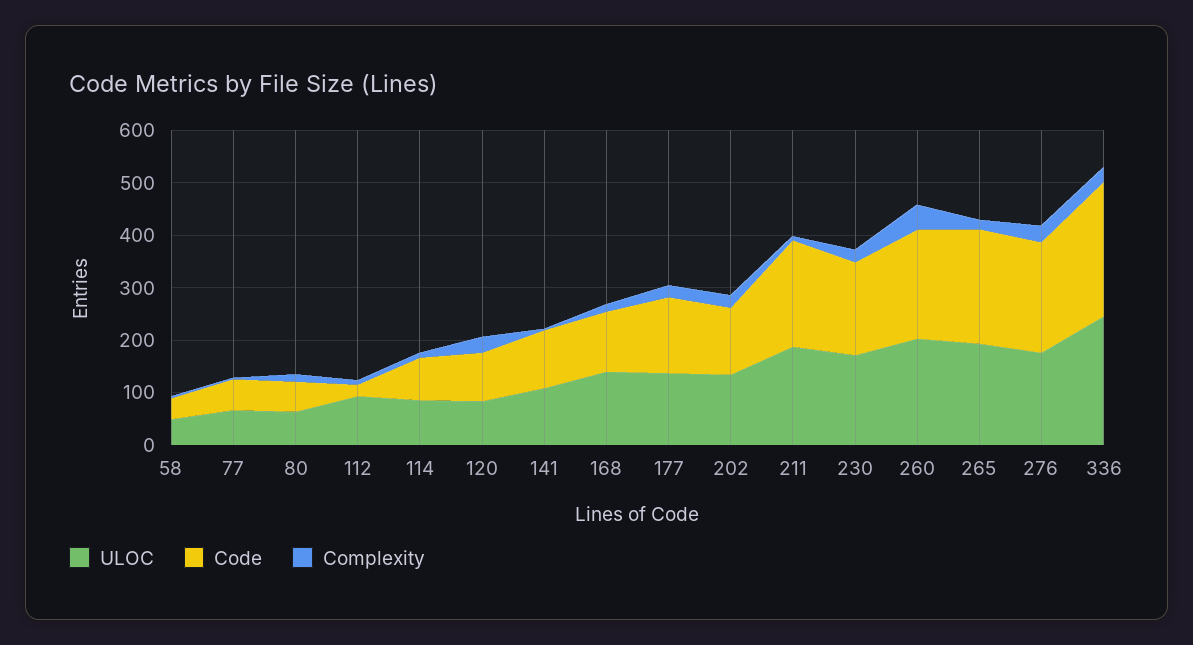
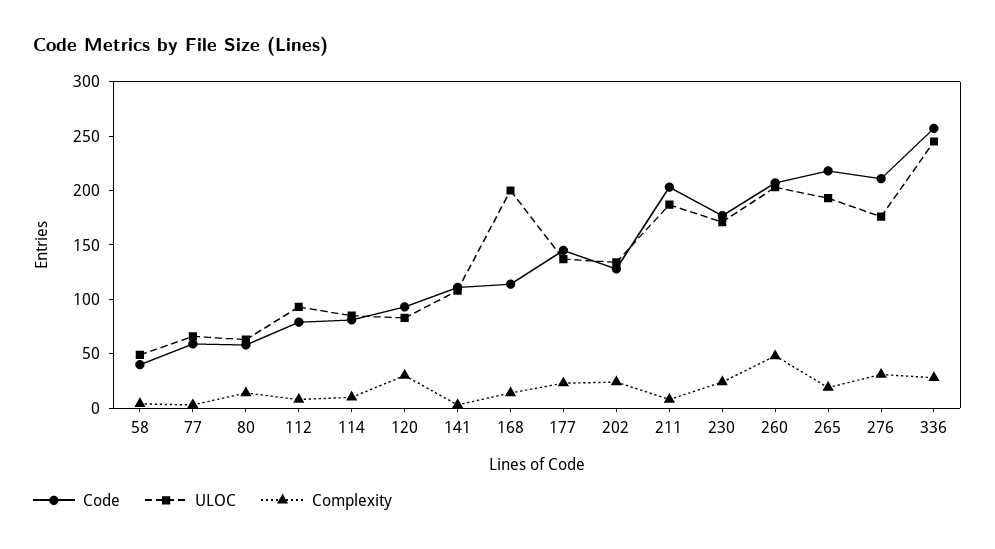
Code, 112: 20 -> 80
ULOC, 168: 140 -> 200

